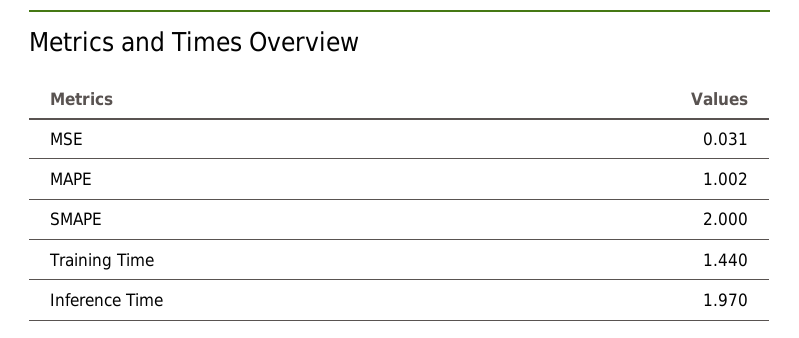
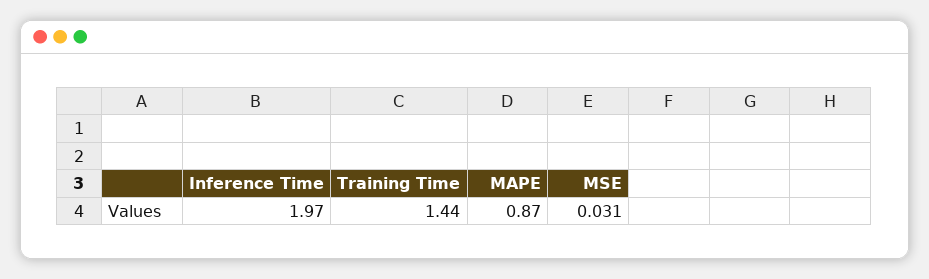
MAPE: 1.002 -> 0.87
SMAPE: 2 -> none

